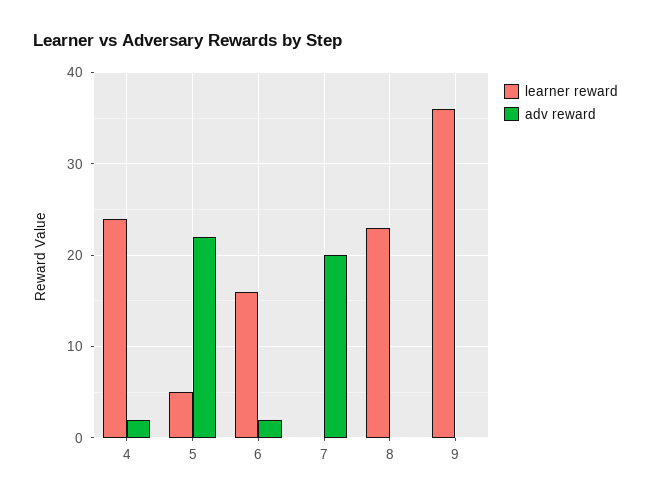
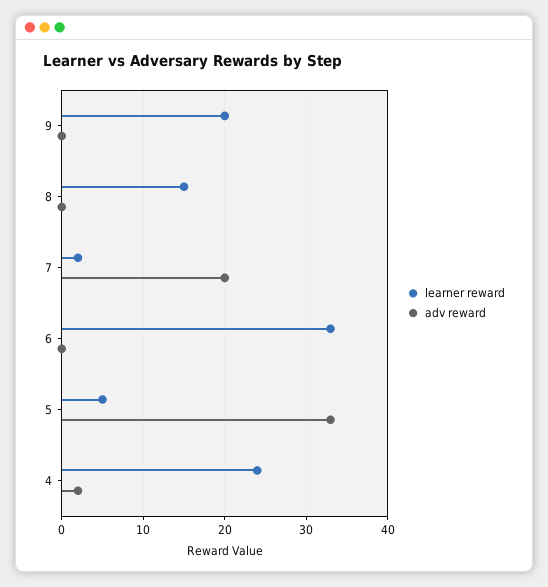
adv reward, 5: 22 -> 33
learner reward, 6: 16 -> 33
adv reward, 6: 2 -> 0
learner reward, 7: 0 -> 2
learner reward, 8: 23 -> 15
learner reward, 9: 36 -> 20

